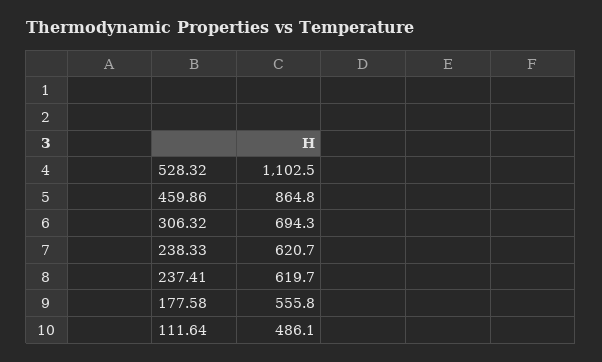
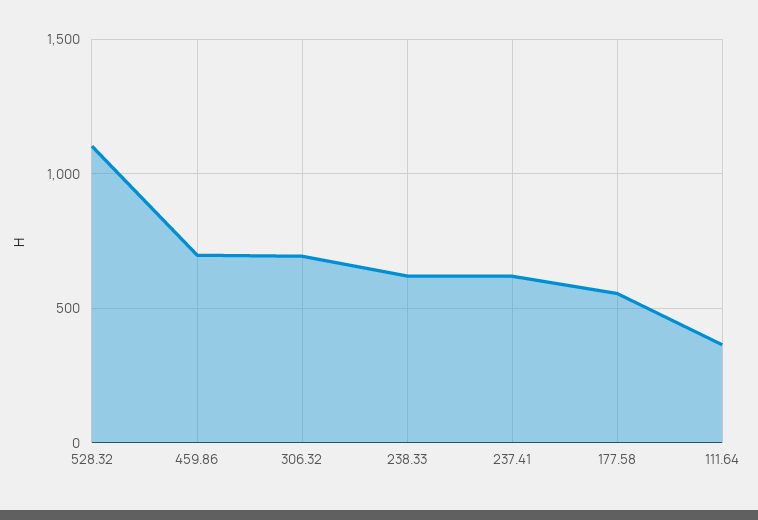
459.86: 864.8 -> 700
111.64: 486.1 -> 350

